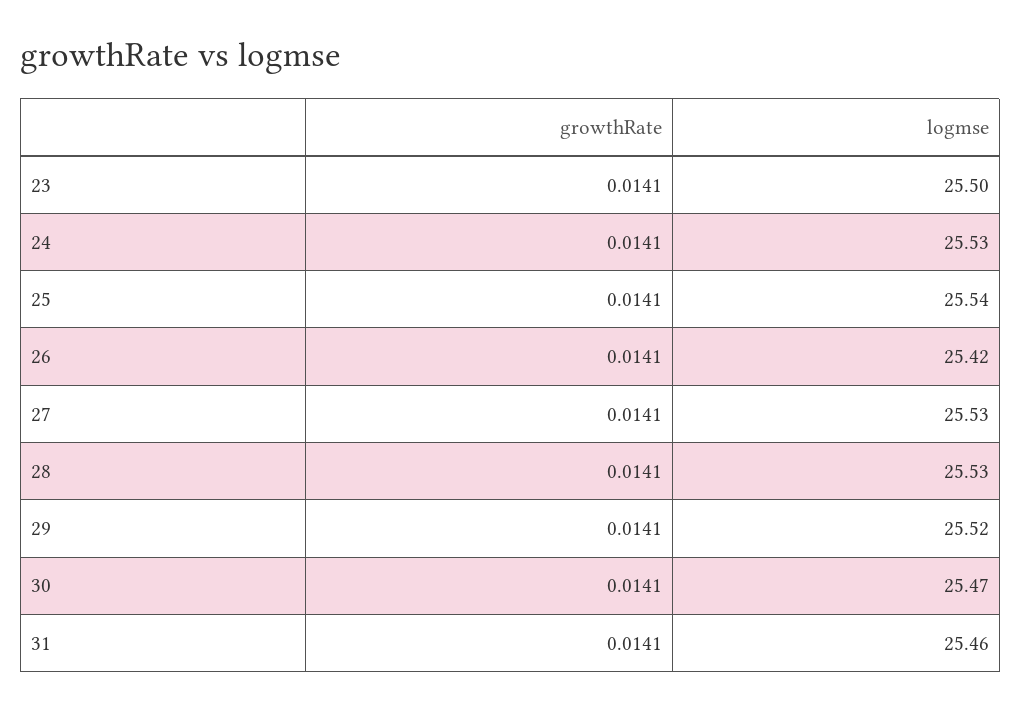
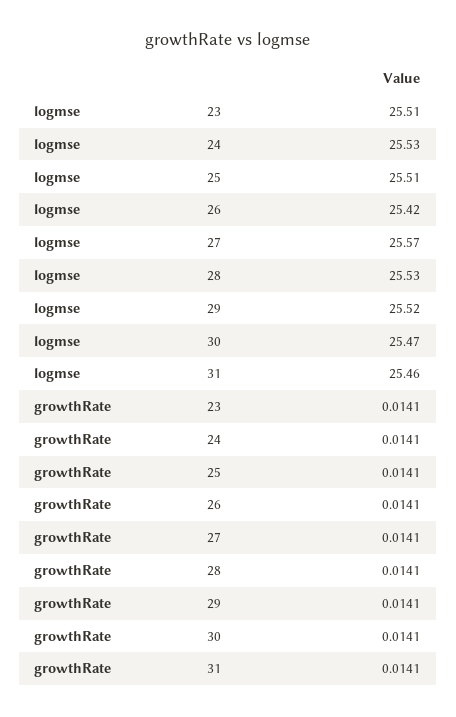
logmse, 23: 25.5 -> 25.51
logmse, 25: 25.54 -> 25.51
logmse, 27: 25.53 -> 25.57

